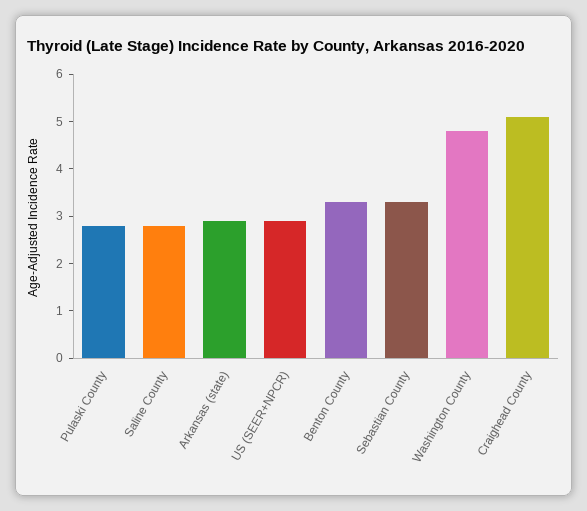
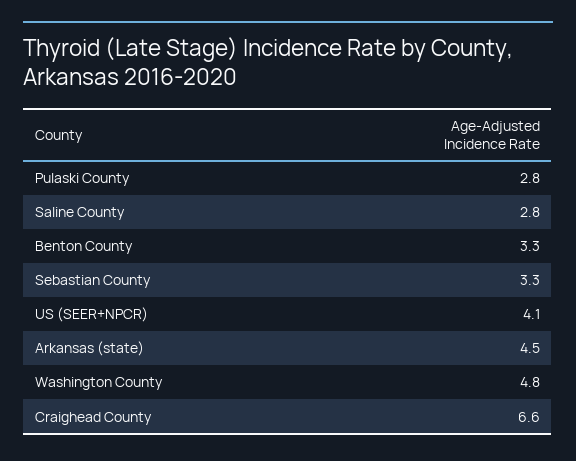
Arkansas (state): 3 -> 4.5
US (SEER+NPCR): 3 -> 4.1
Craighead County: 5 -> 6.6

